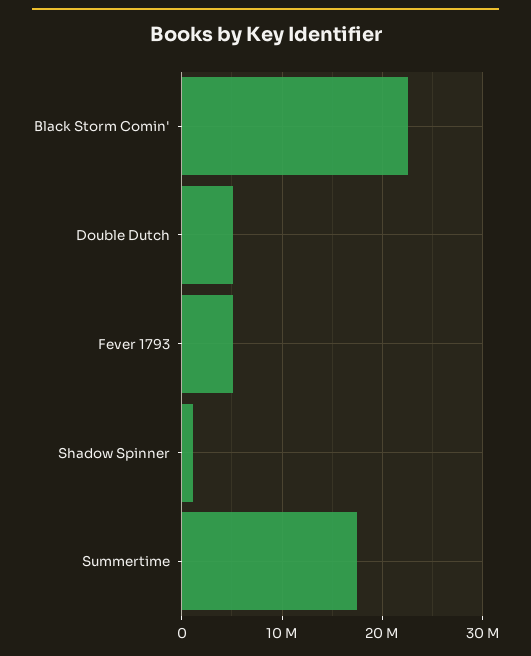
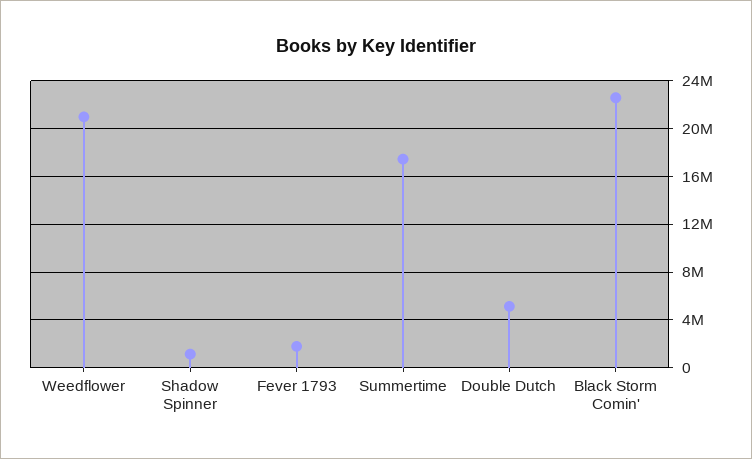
Fever 1793: 5000000 -> 2000000
Weedflower: none -> 21000000

